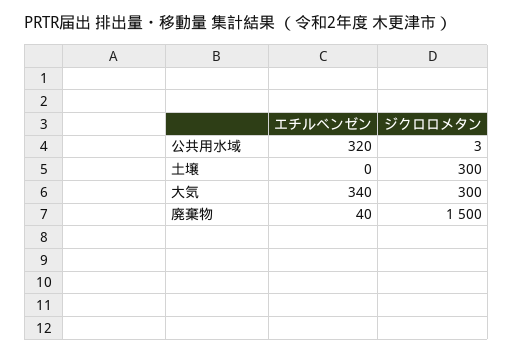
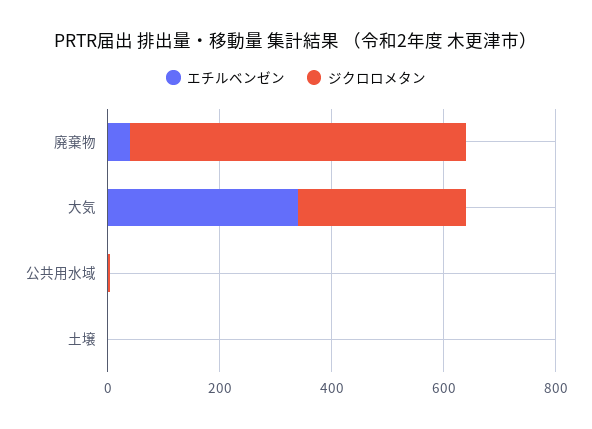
エチルベンゼン, 公共用水域: 320 -> 0
ジクロロメタン, 土壌: 300 -> 0
ジクロロメタン, 廃棄物: 1500 -> 600

